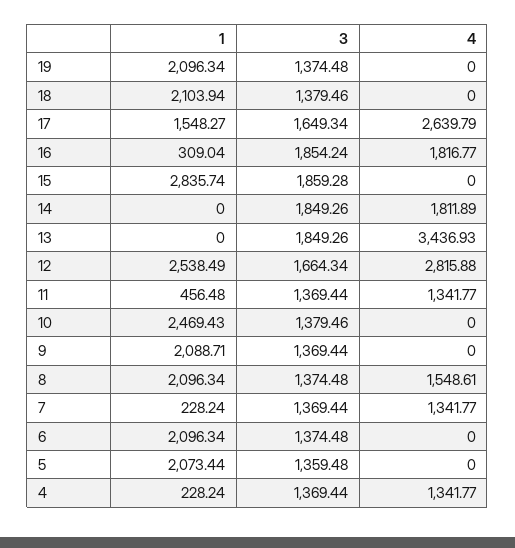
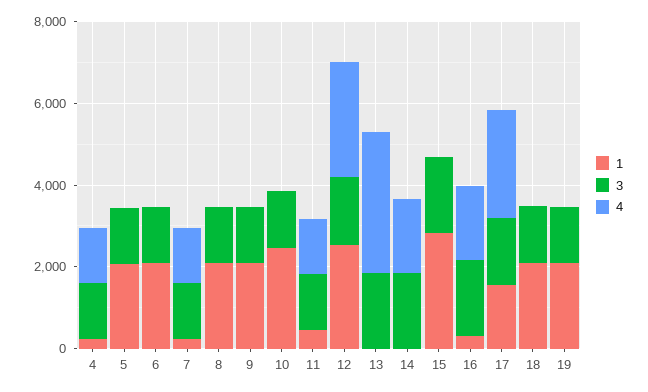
4, 8: 1548.61 -> 0

